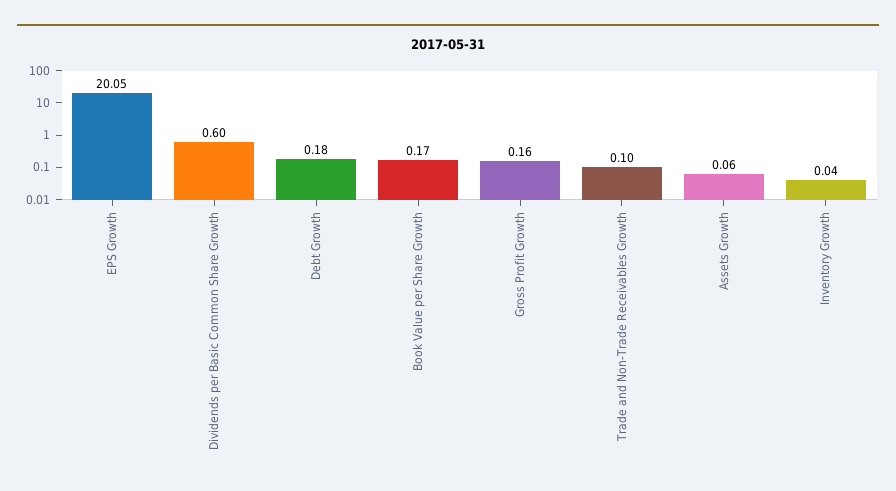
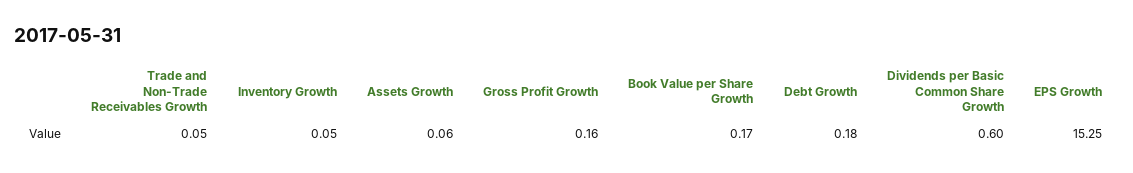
EPS Growth: 20.05 -> 15.25
Trade and Non-Trade Receivables Growth: 0.1 -> 0.05
Inventory Growth: 0.04 -> 0.05

